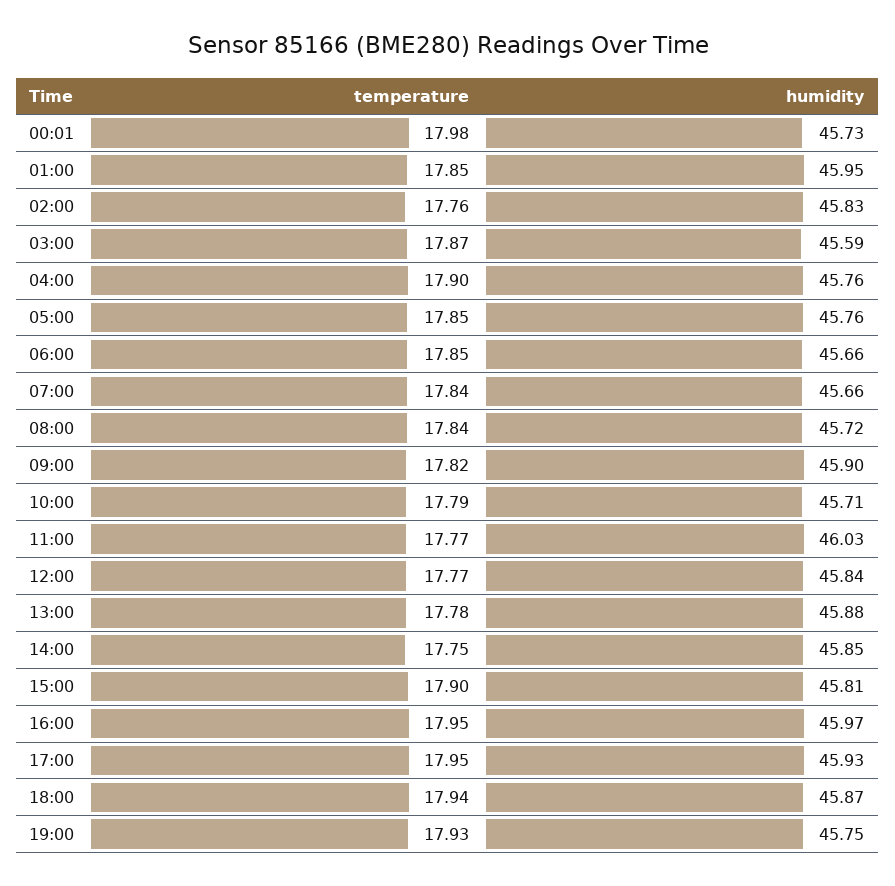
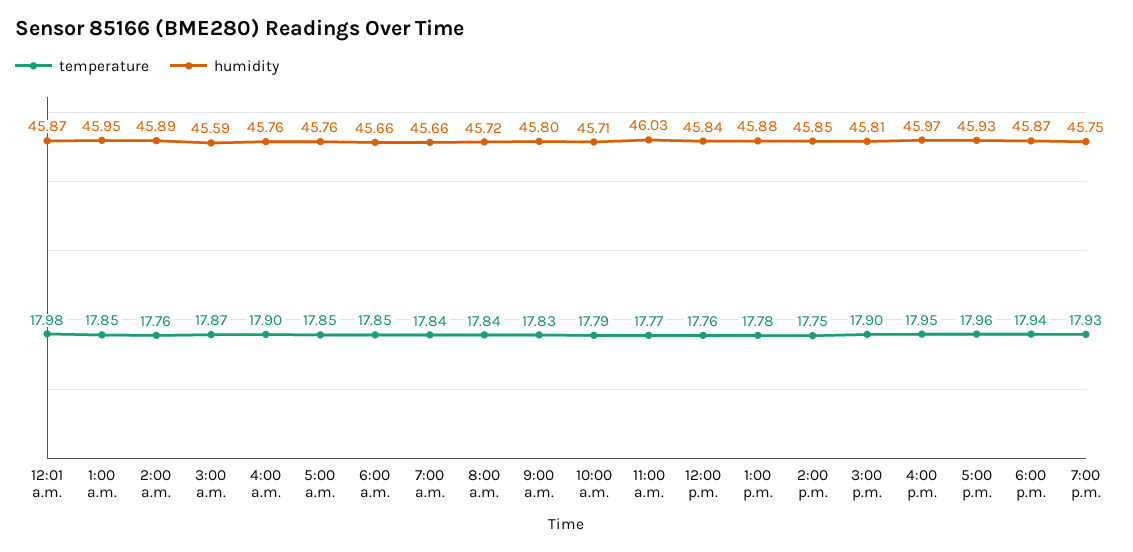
humidity, 00:01: 45.73 -> 45.87
humidity, 02:00: 45.83 -> 45.89
temperature, 09:00: 17.82 -> 17.83
humidity, 09:00: 45.9 -> 45.8
temperature, 12:00: 17.77 -> 17.76
temperature, 17:00: 17.95 -> 17.96

